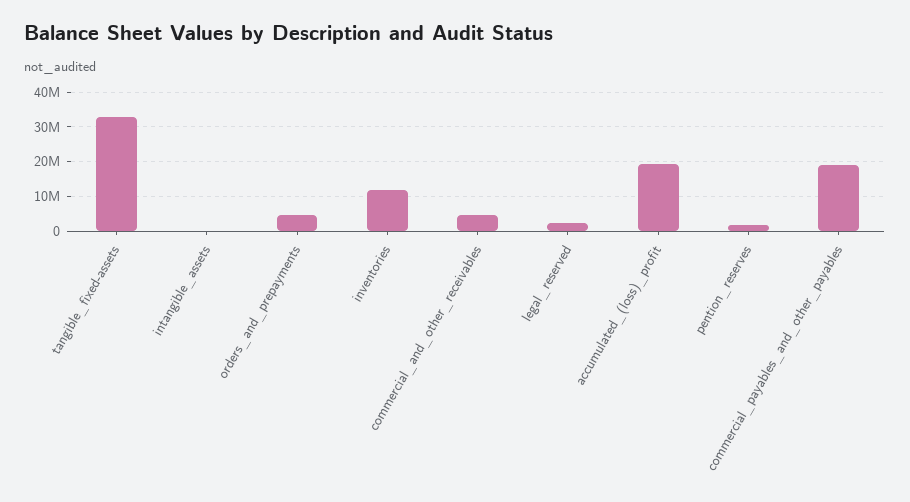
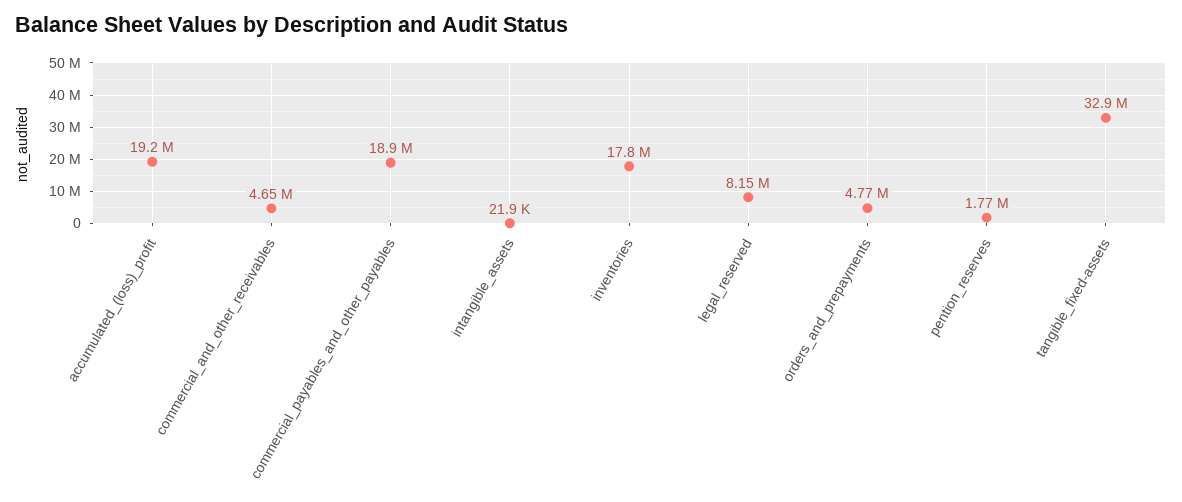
inventories: 12000000 -> 17800000
legal_reserved: 2000000 -> 8150000

